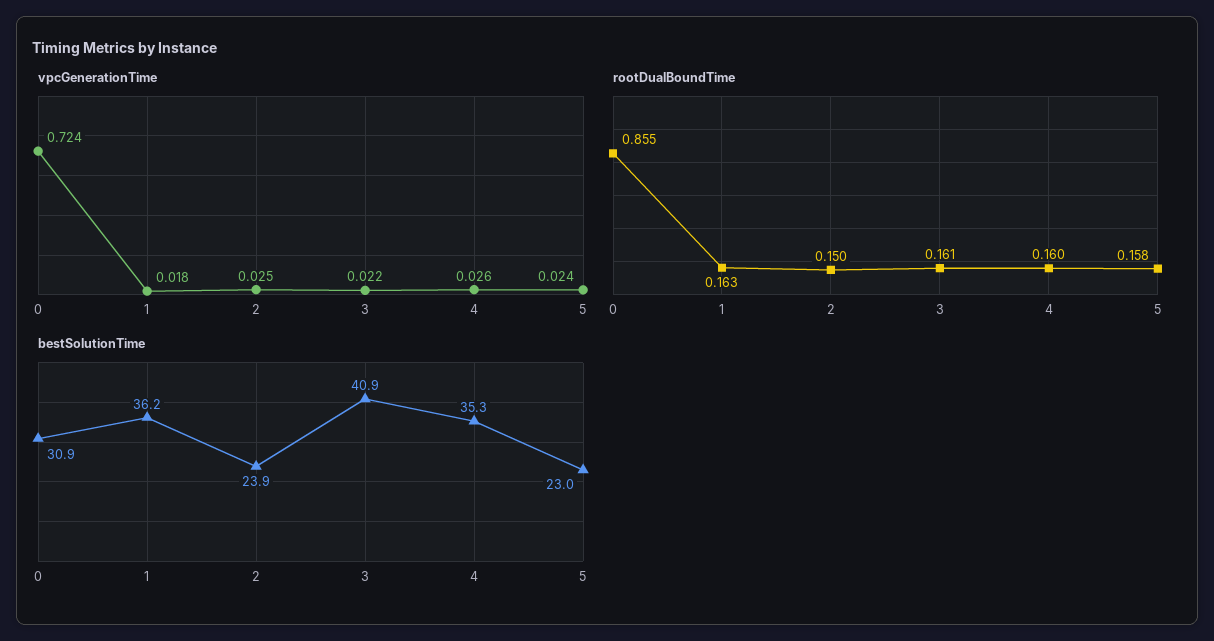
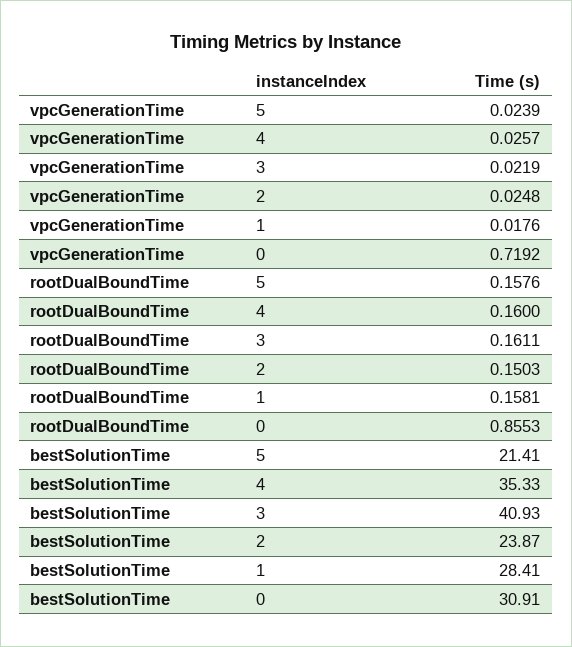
vpcGenerationTime, 0: 0.724 -> 0.7192
rootDualBoundTime, 1: 0.163 -> 0.1581
bestSolutionTime, 1: 36.2 -> 28.41
bestSolutionTime, 5: 23 -> 21.41

